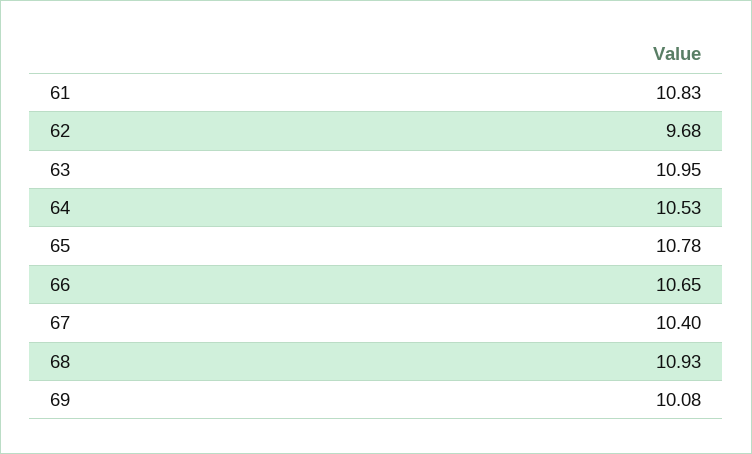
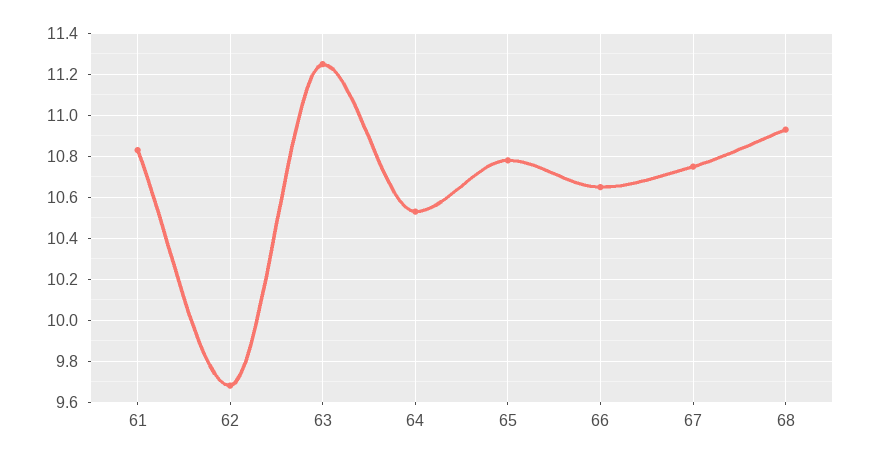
63: 10.95 -> 11.25
67: 10.4 -> 10.75
69: 10.08 -> none

